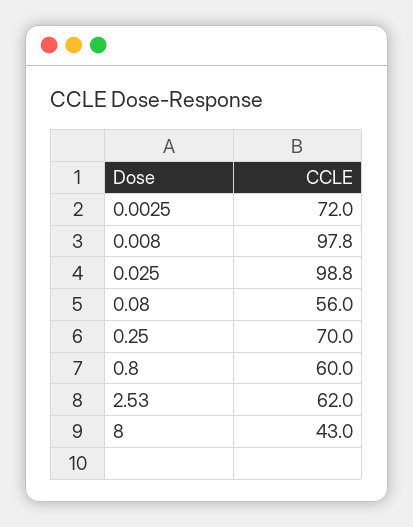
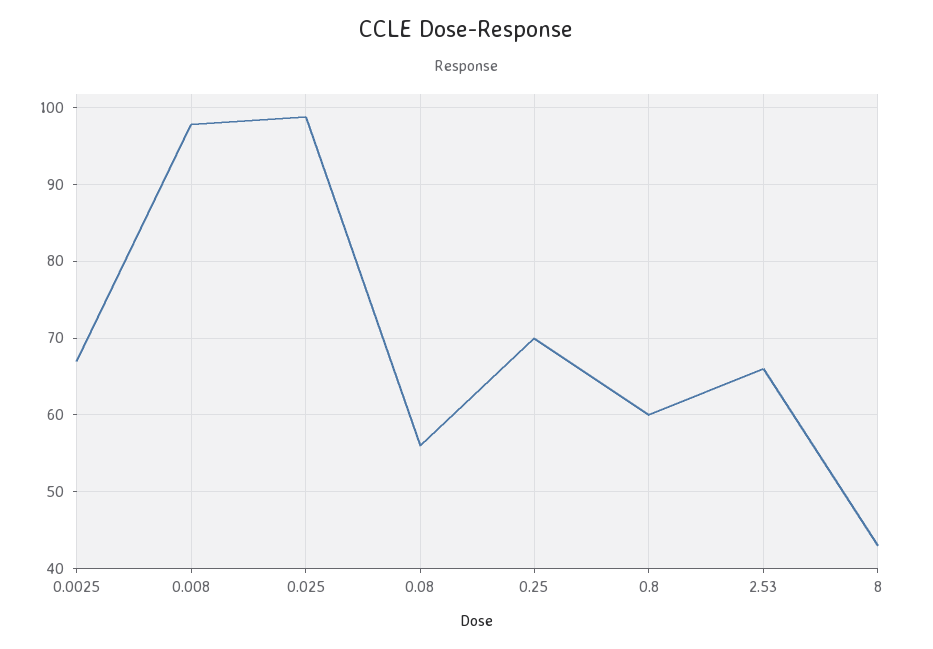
0.0025: 72 -> 67
2.53: 62 -> 66

